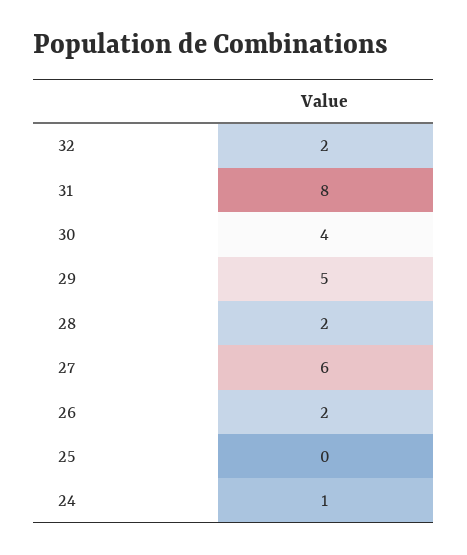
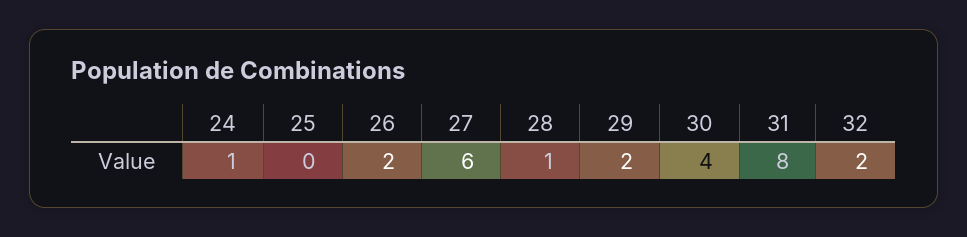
29: 5 -> 2
28: 2 -> 1

